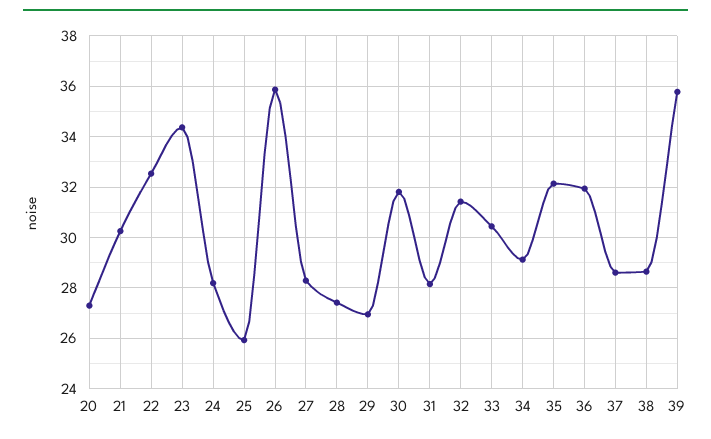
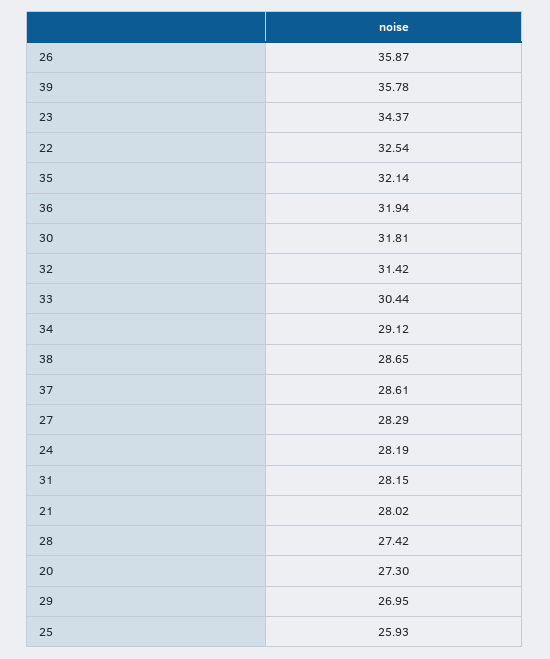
21: 30.25 -> 28.02

